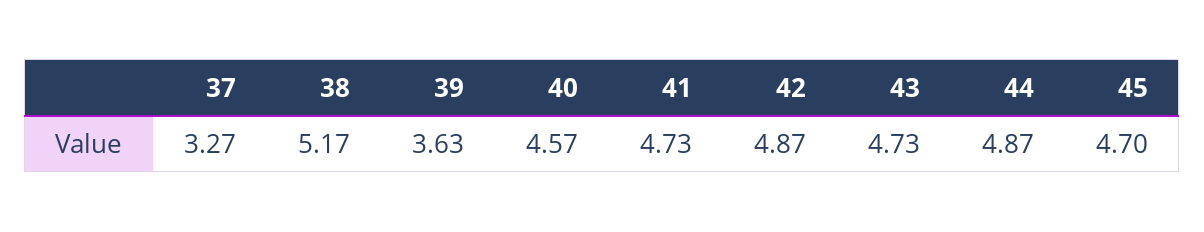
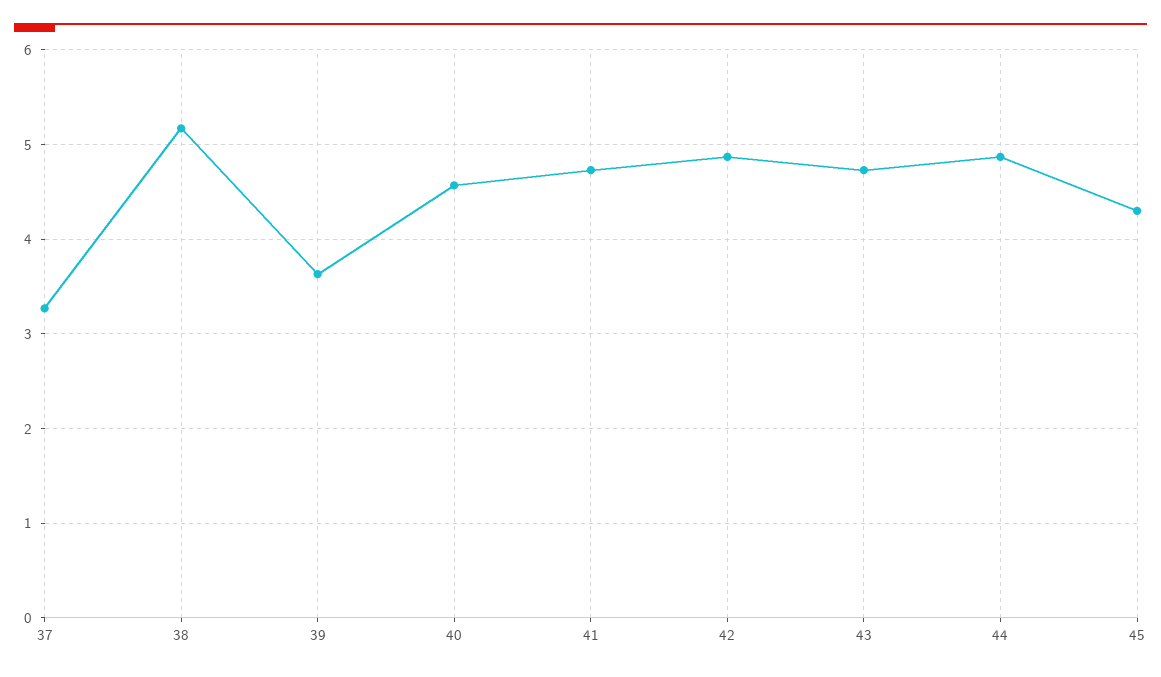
45: 4.7 -> 4.3

